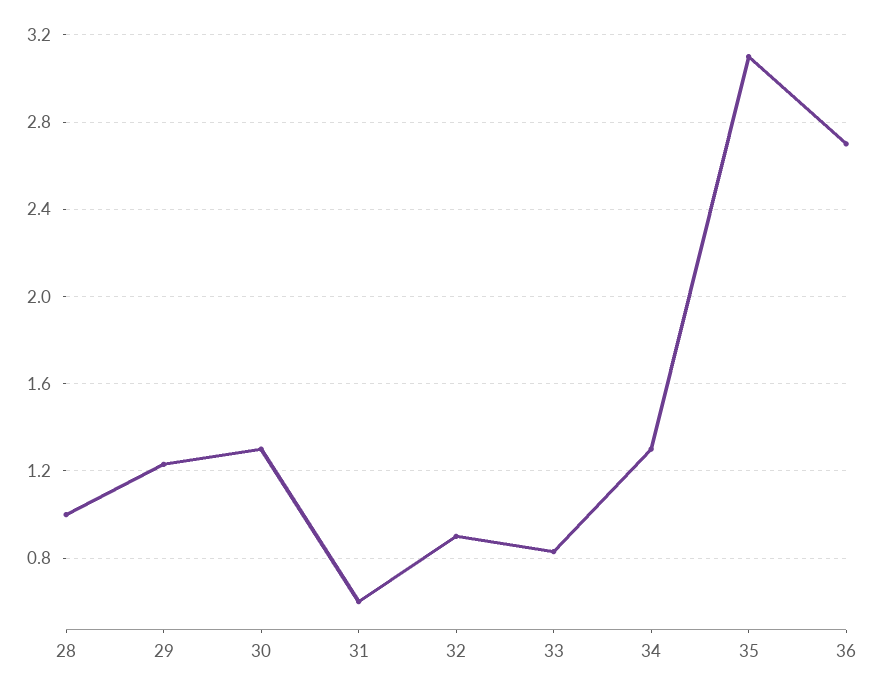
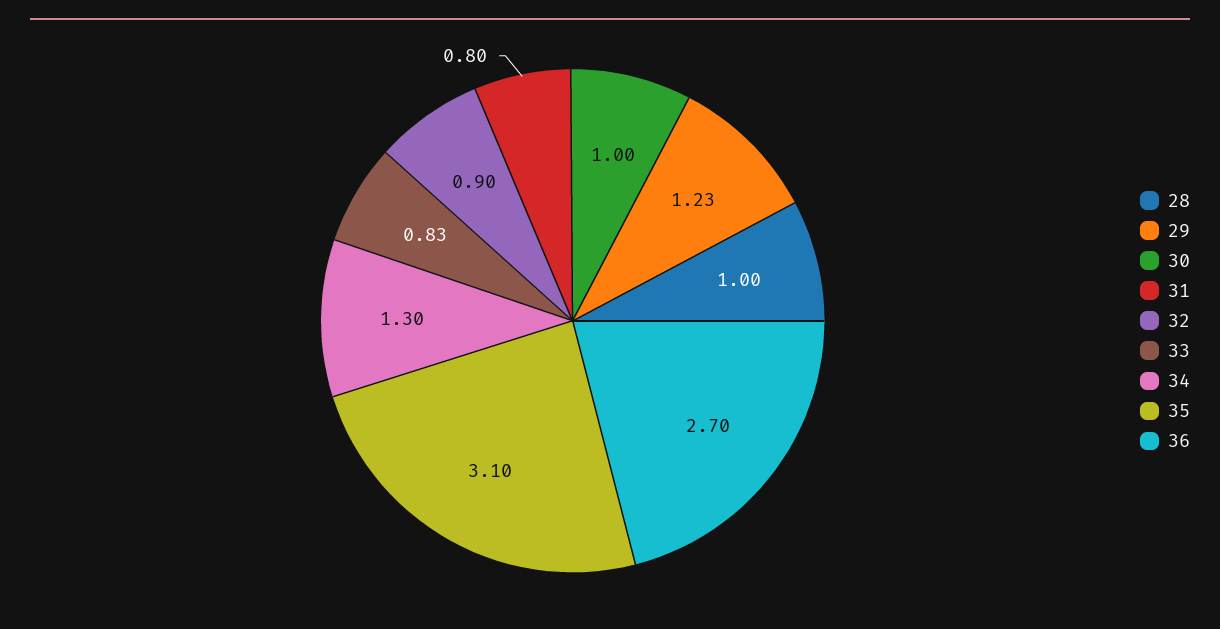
30: 1.3 -> 1
31: 0.6 -> 0.8

